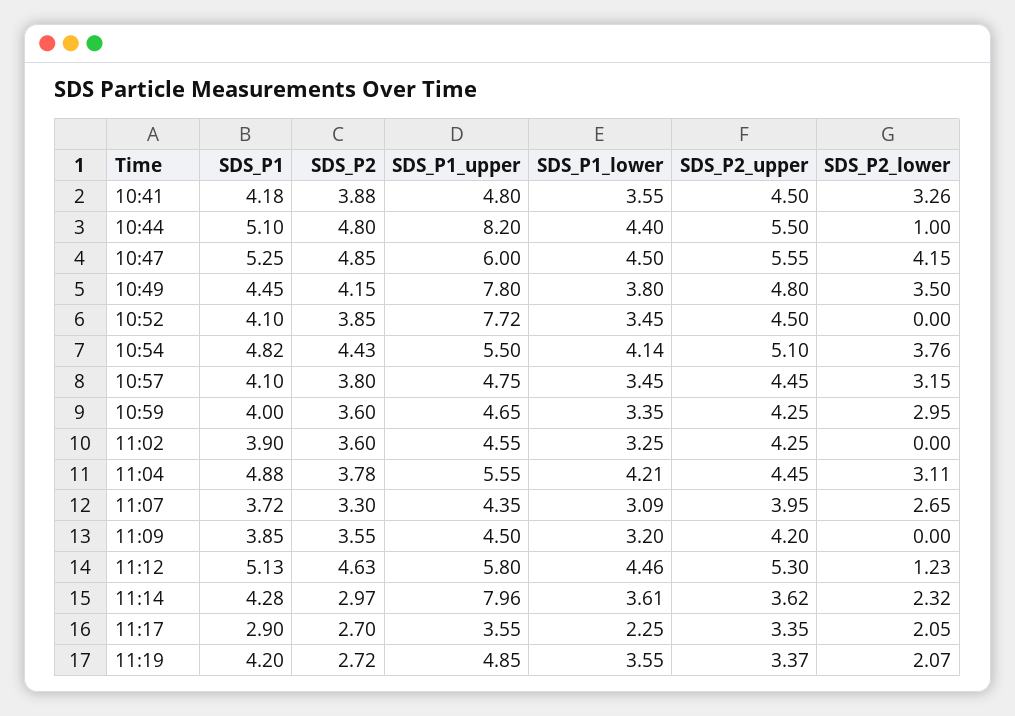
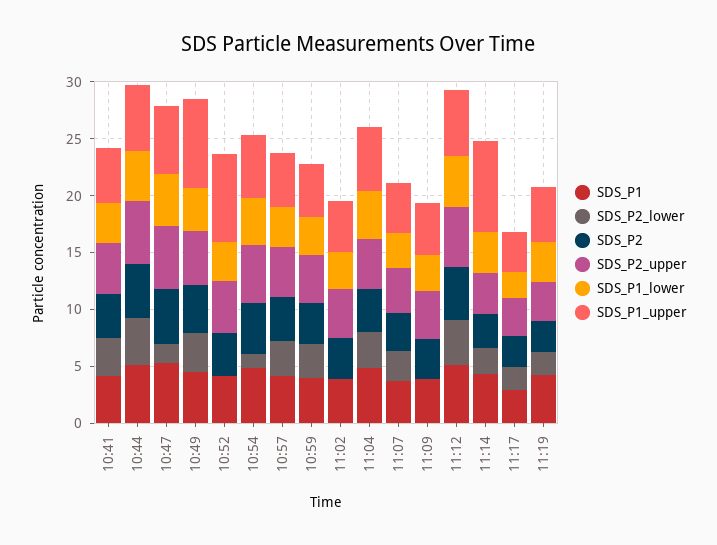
SDS_P1_upper, 10:44: 8.2 -> 6
SDS_P2_lower, 10:44: 1 -> 4
SDS_P2_lower, 10:47: 4.15 -> 2
SDS_P2_lower, 10:54: 3.76 -> 1
SDS_P2_lower, 11:12: 1.23 -> 4

